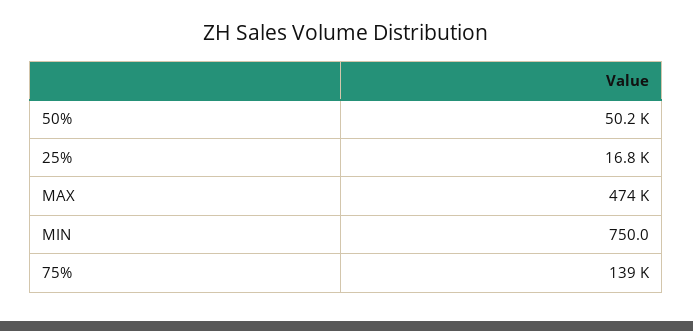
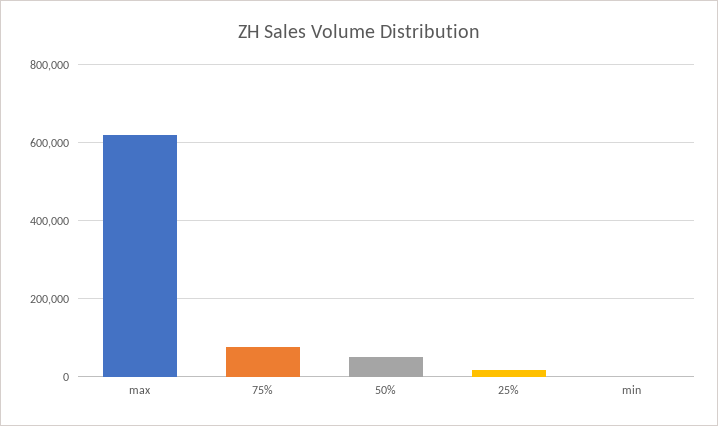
MAX: 474000 -> 620000
75%: 139000 -> 80000

